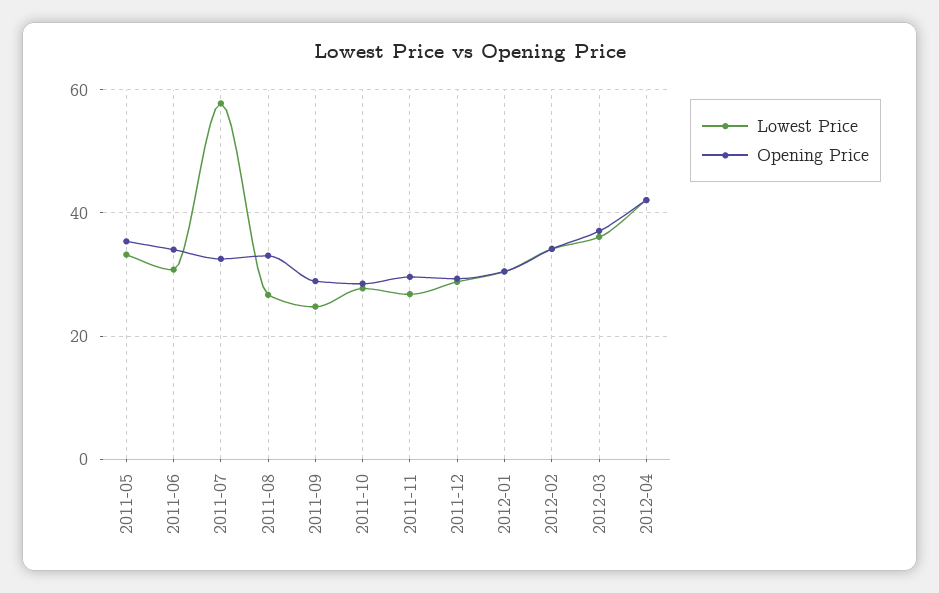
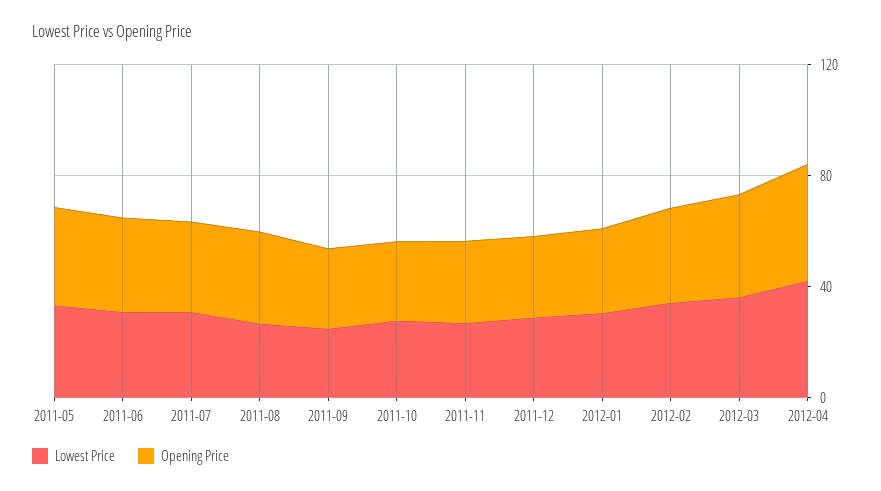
Lowest Price, 2011-07: 58 -> 30

